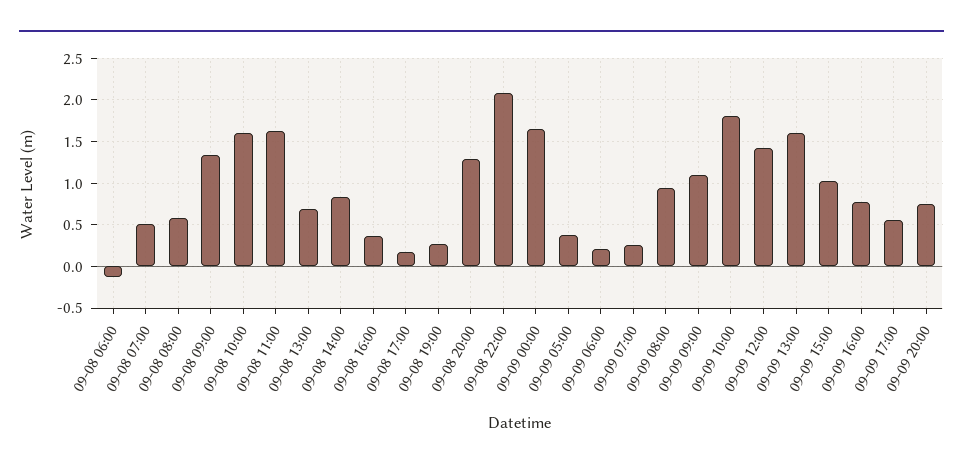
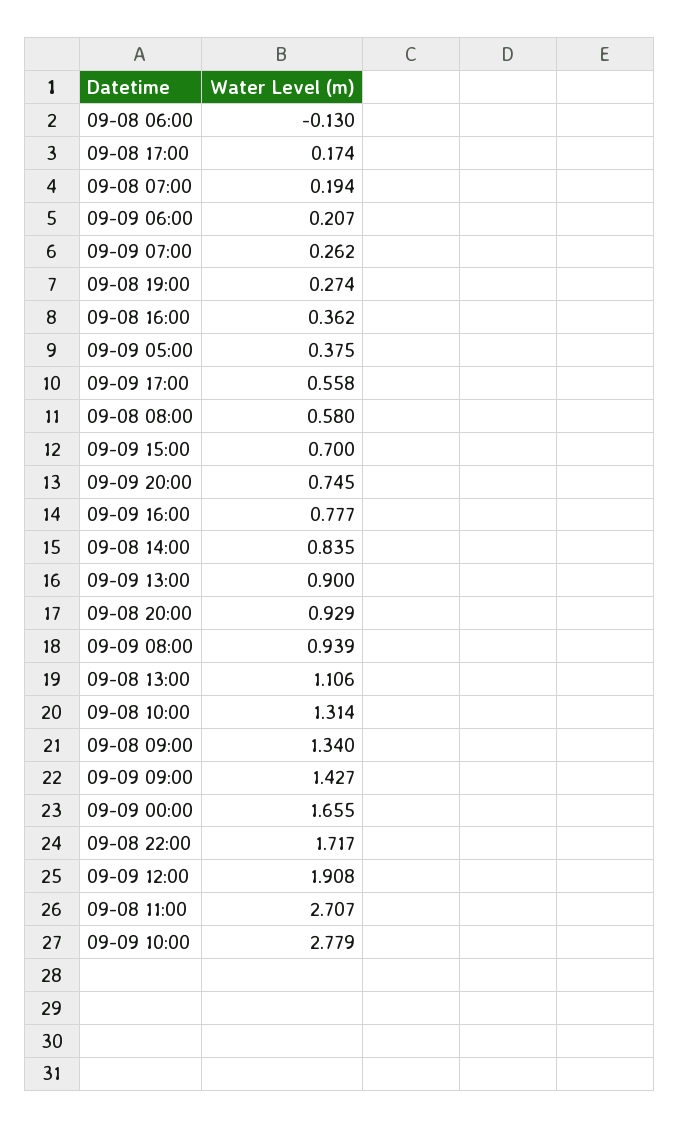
09-08 07:00: 0.5 -> 0.194
09-08 10:00: 1.6 -> 1.314
09-08 11:00: 1.6 -> 2.707
09-08 13:00: 0.7 -> 1.106
09-08 20:00: 1.3 -> 0.929
09-08 22:00: 2.1 -> 1.717
09-09 09:00: 1.1 -> 1.427
09-09 10:00: 1.8 -> 2.779
09-09 12:00: 1.4 -> 1.908
09-09 13:00: 1.6 -> 0.9
09-09 15:00: 1 -> 0.7

